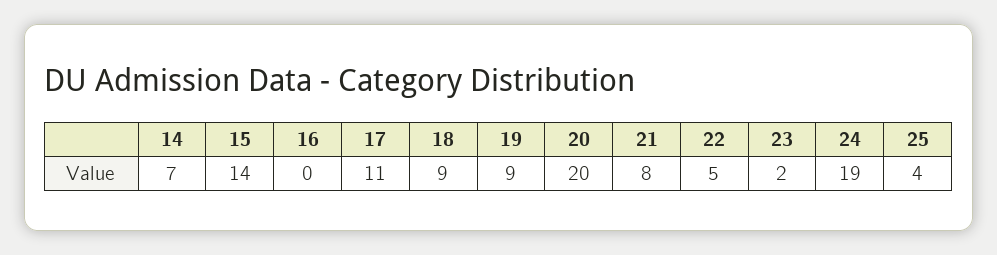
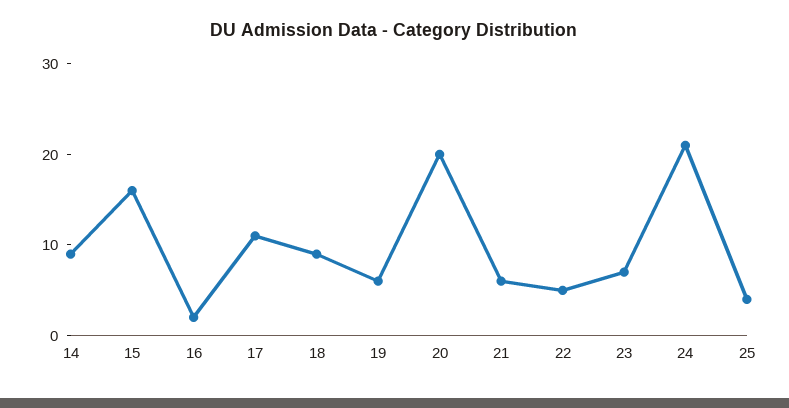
14: 7 -> 9
15: 14 -> 16
16: 0 -> 2
19: 9 -> 6
21: 8 -> 6
23: 2 -> 7
24: 19 -> 21

